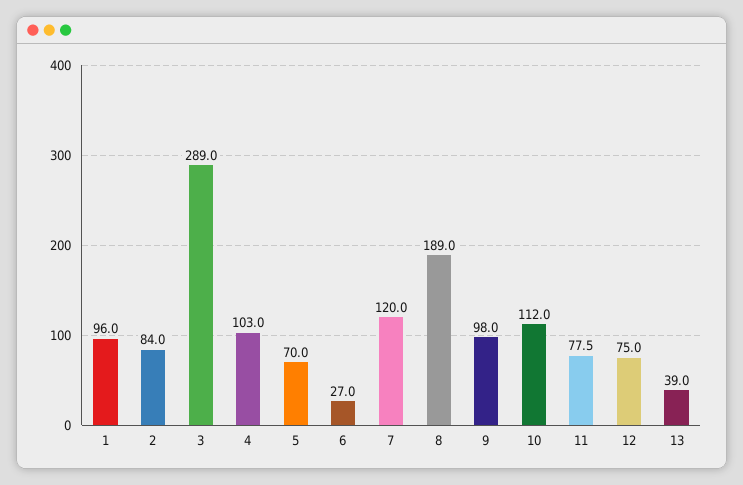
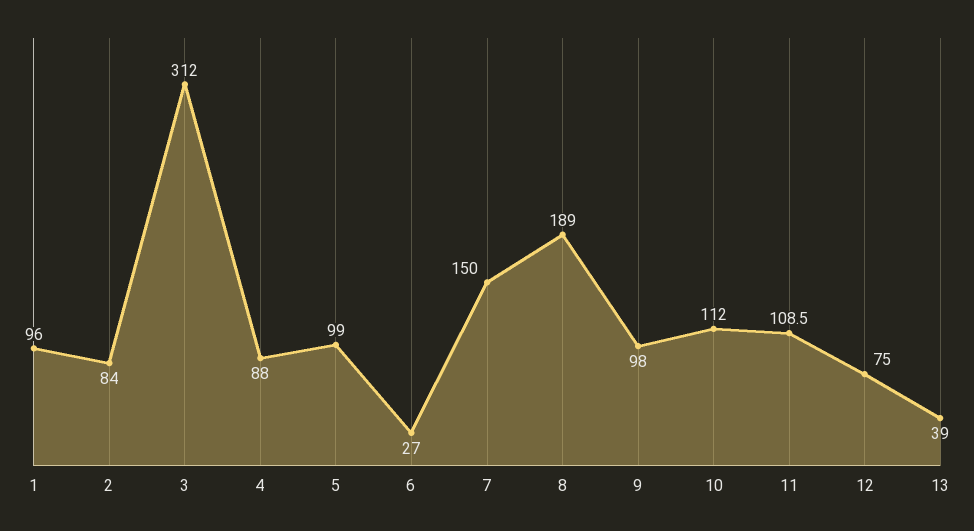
3: 289 -> 312
4: 103 -> 88
5: 70 -> 99
7: 120 -> 150
11: 77.5 -> 108.5

